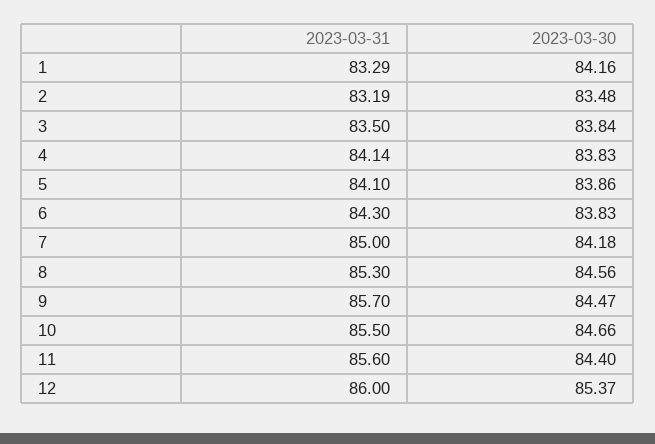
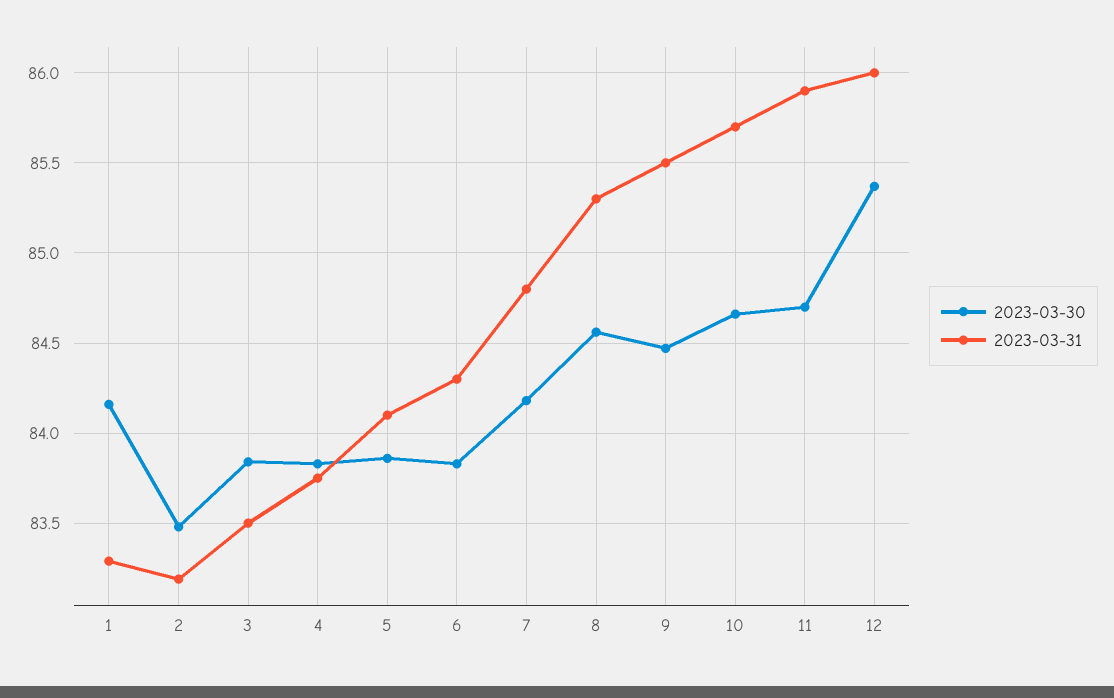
2023-03-31, 4: 84.14 -> 83.75
2023-03-31, 7: 85 -> 84.8
2023-03-31, 9: 85.7 -> 85.5
2023-03-31, 10: 85.5 -> 85.7
2023-03-31, 11: 85.6 -> 85.9
2023-03-30, 11: 84.4 -> 84.7

